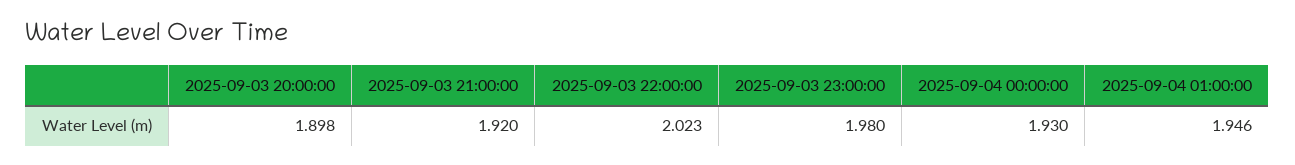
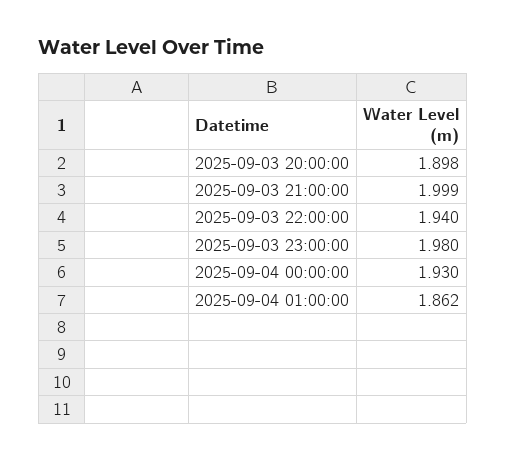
2025-09-03 21:00:00: 1.92 -> 1.999
2025-09-03 22:00:00: 2.023 -> 1.94
2025-09-04 01:00:00: 1.946 -> 1.862

